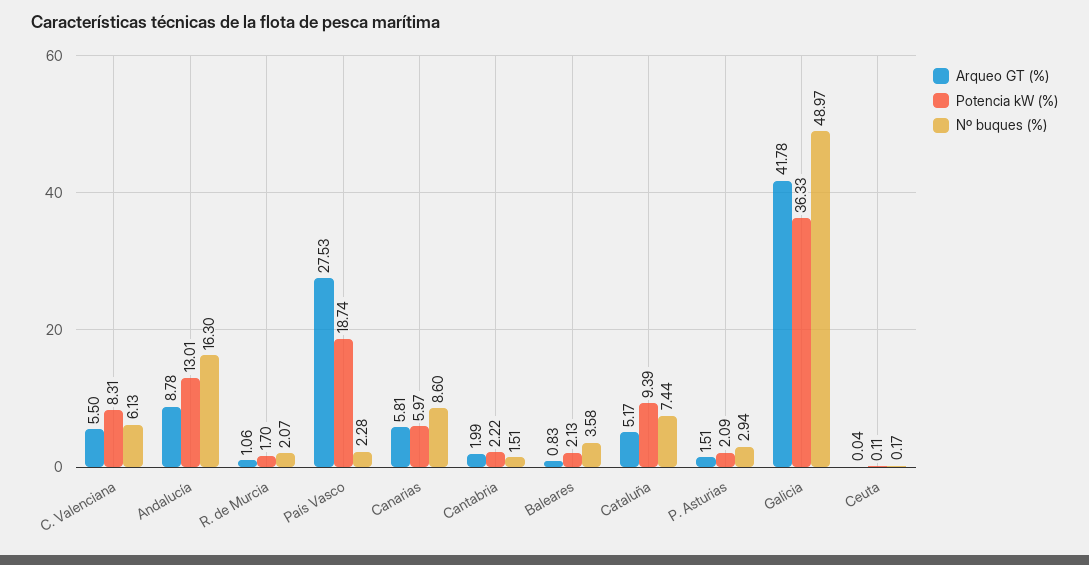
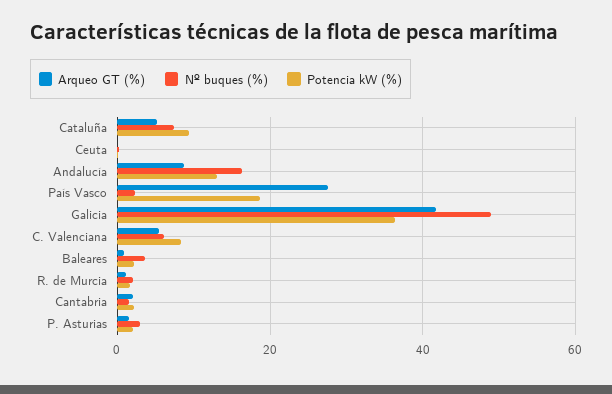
Arqueo GT (%), Canarias: 5.81 -> none
Potencia kW (%), Canarias: 5.97 -> none
Nº buques (%), Canarias: 8.6 -> none

